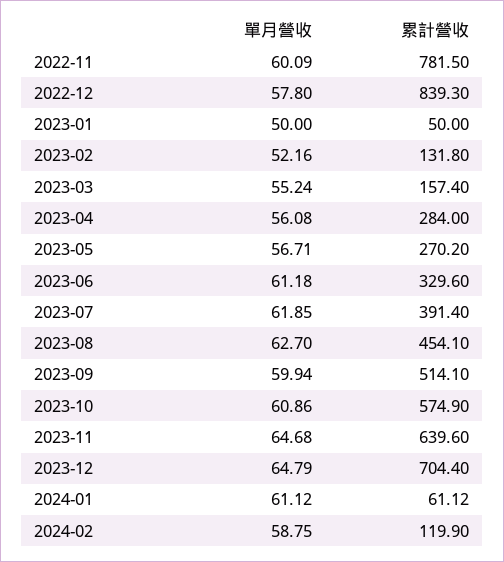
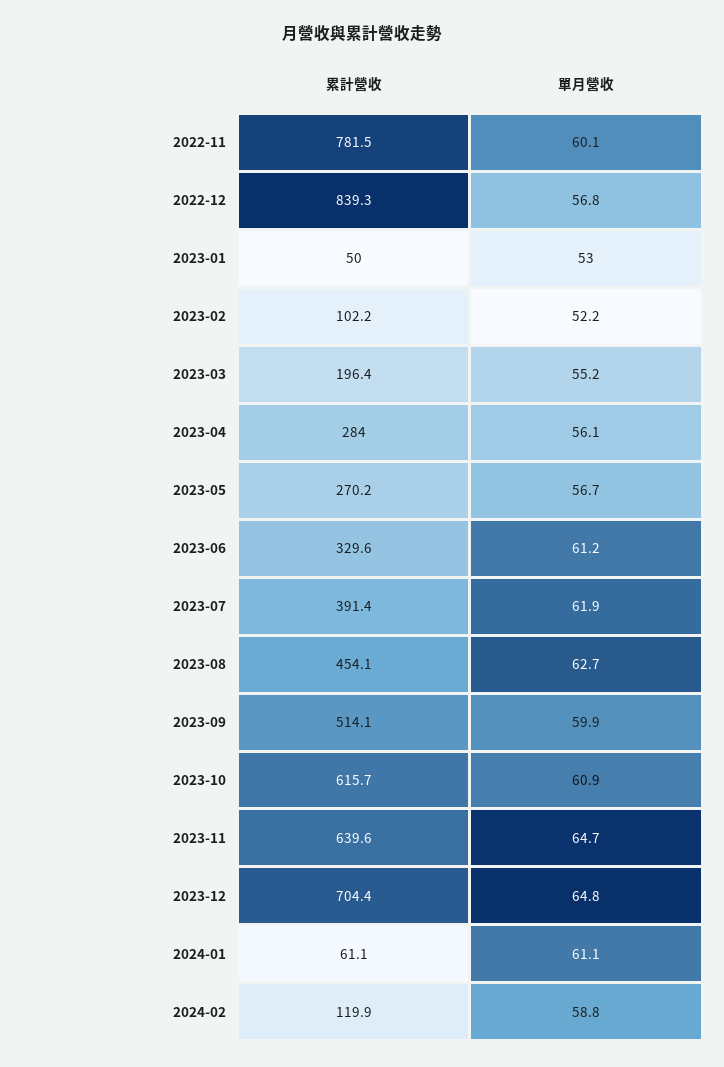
單月營收, 2022-12: 57.8 -> 56.8
單月營收, 2023-01: 50 -> 53
累計營收, 2023-02: 131.8 -> 102.2
累計營收, 2023-03: 157.4 -> 196.4
累計營收, 2023-10: 574.9 -> 615.7

